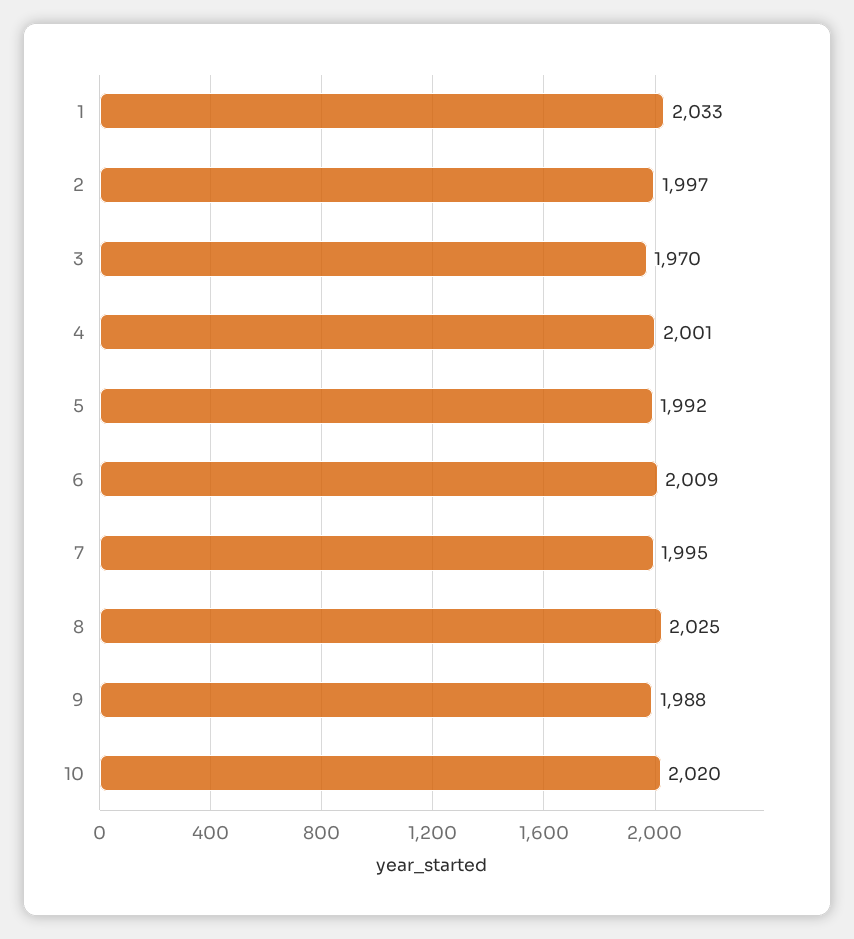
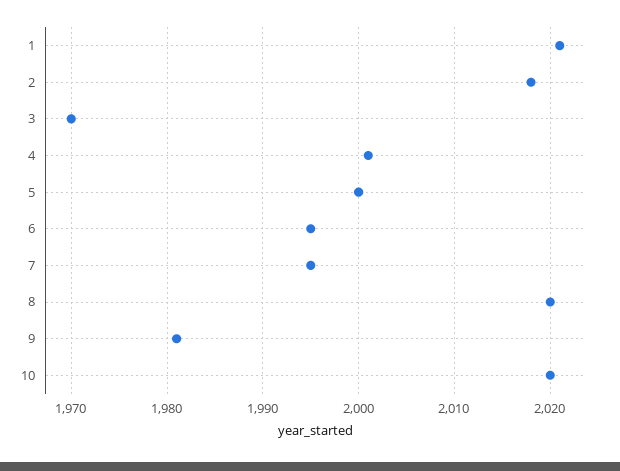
1: 2033 -> 2021
2: 1997 -> 2018
5: 1992 -> 2000
6: 2009 -> 1995
8: 2025 -> 2020
9: 1988 -> 1981

